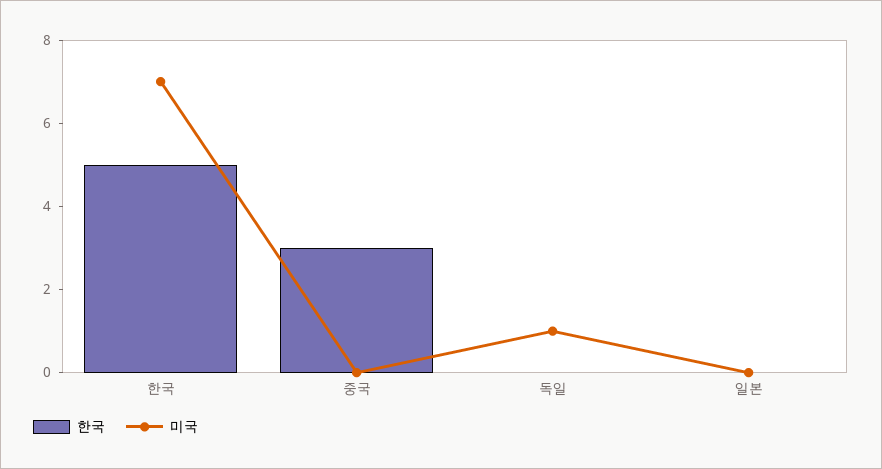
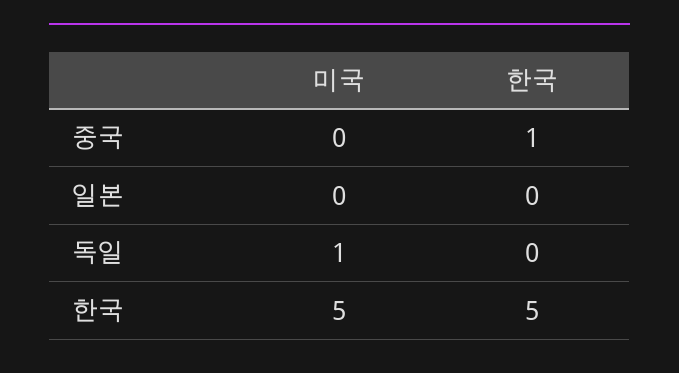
미국, 한국: 7 -> 5
한국, 중국: 3 -> 1

